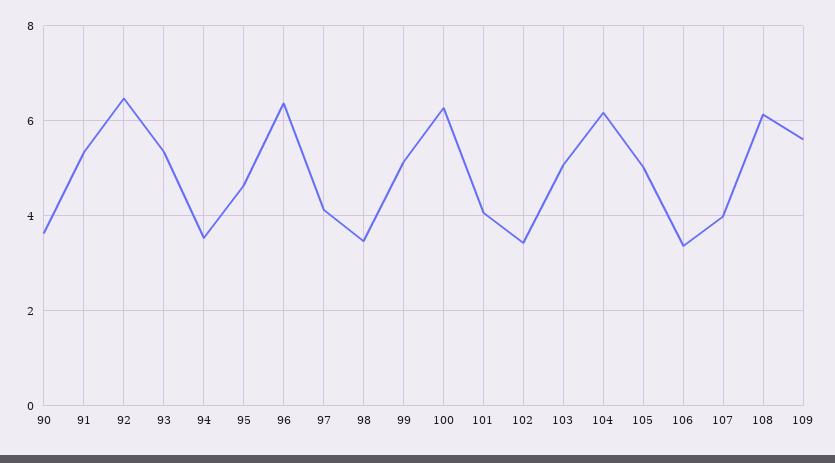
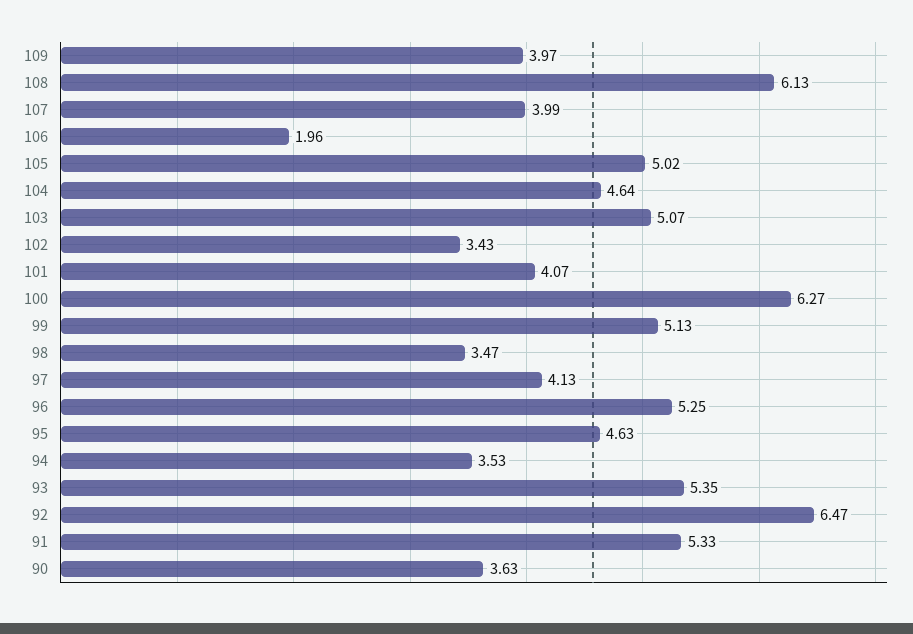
96: 6.4 -> 5.25
104: 6.2 -> 4.64
106: 3.4 -> 1.96
109: 5.6 -> 3.97

